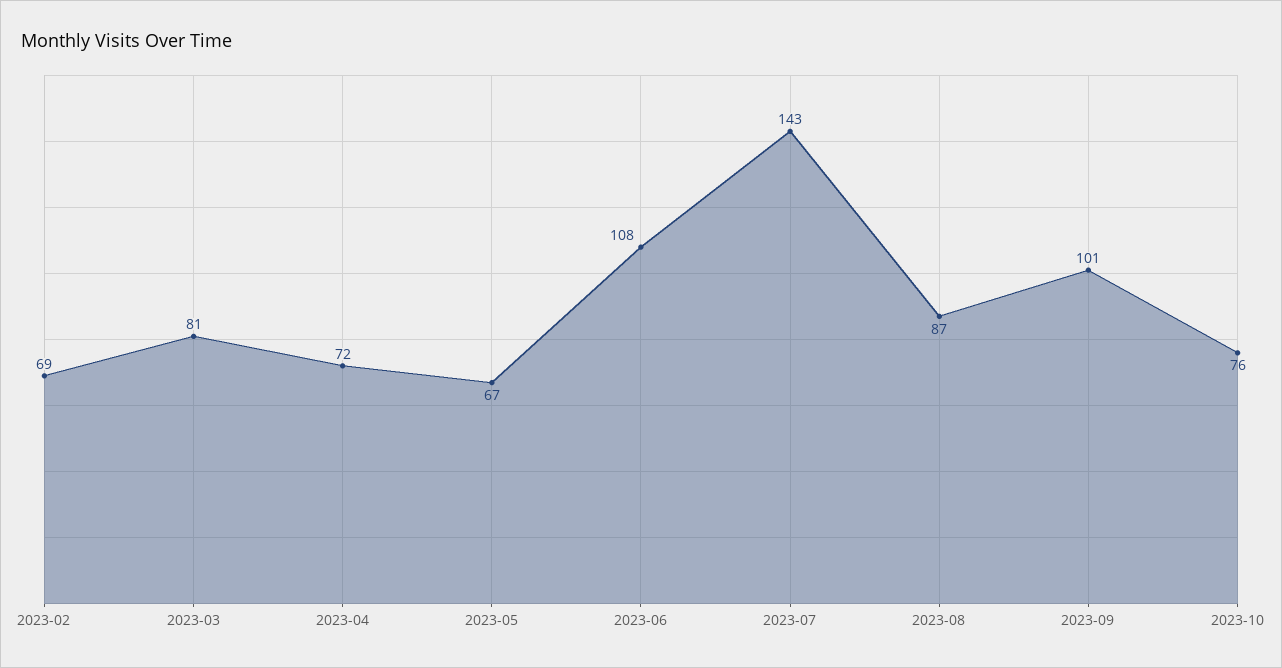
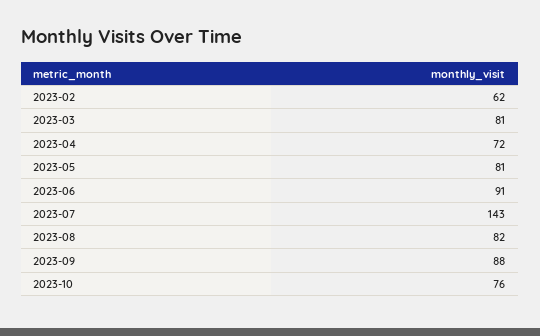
2023-02: 69 -> 62
2023-05: 67 -> 81
2023-06: 108 -> 91
2023-08: 87 -> 82
2023-09: 101 -> 88

